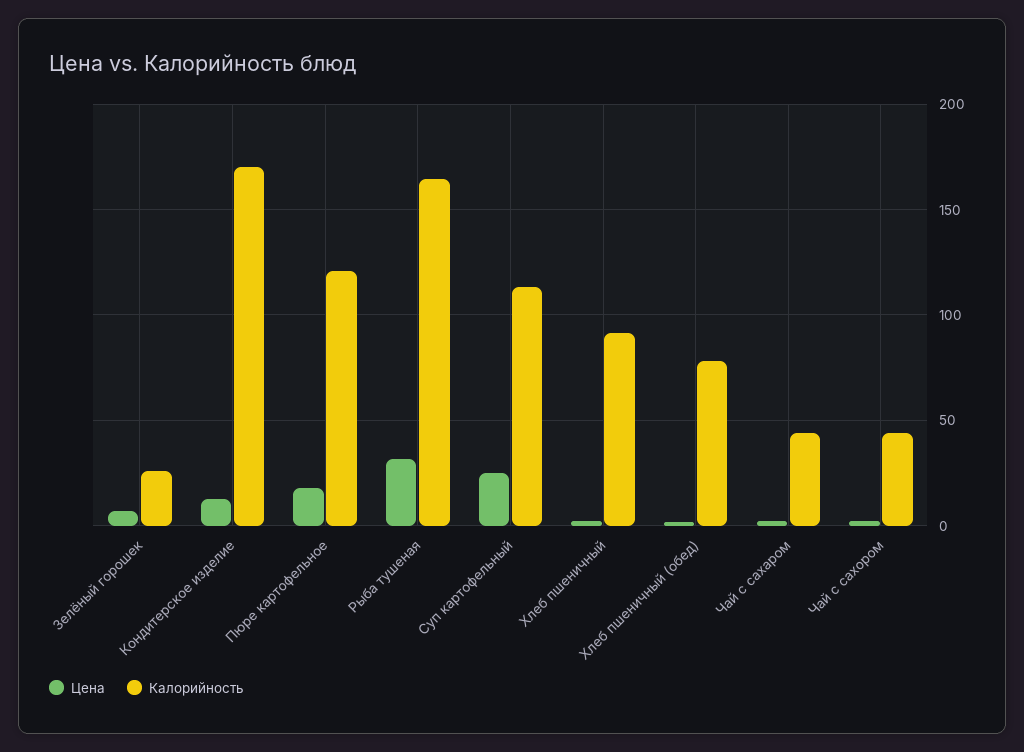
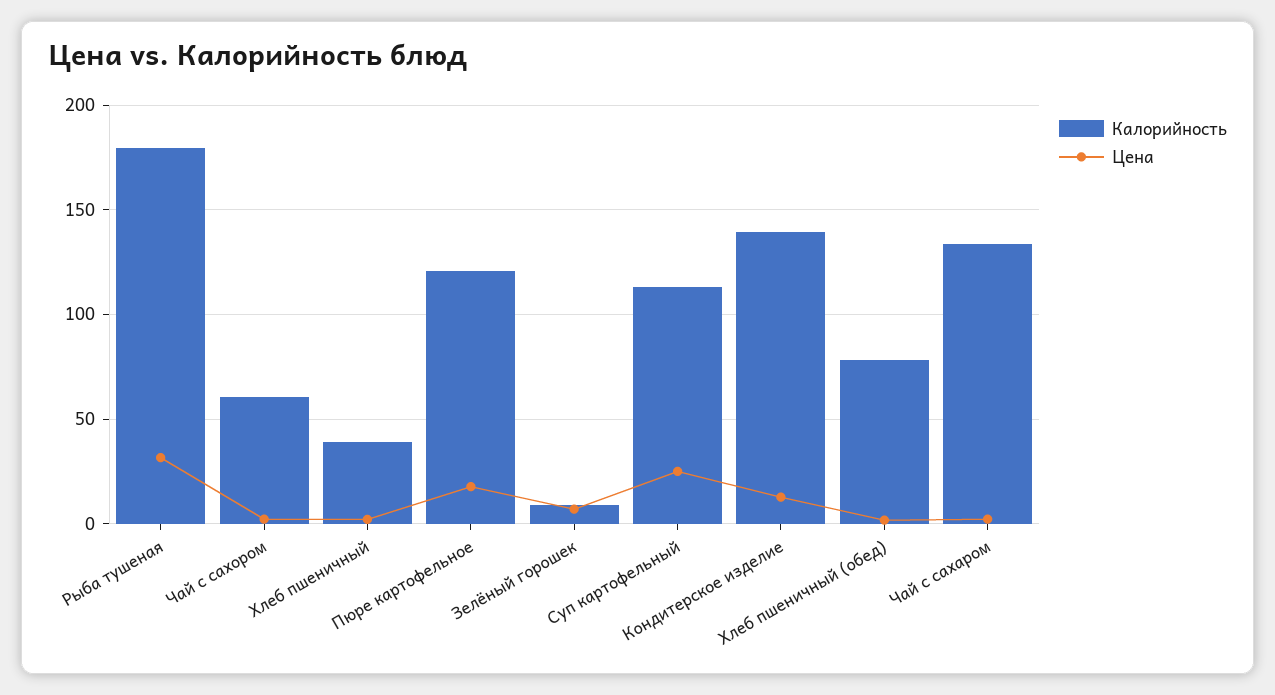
Калорийность, Зелёный горошек: 25 -> 10
Калорийность, Кондитерское изделие: 170 -> 140
Калорийность, Рыба тушеная: 165 -> 180
Калорийность, Хлеб пшеничный: 90 -> 40
Калорийность, Чай с сахаром: 45 -> 135
Калорийность, Чай с сахором: 45 -> 60

